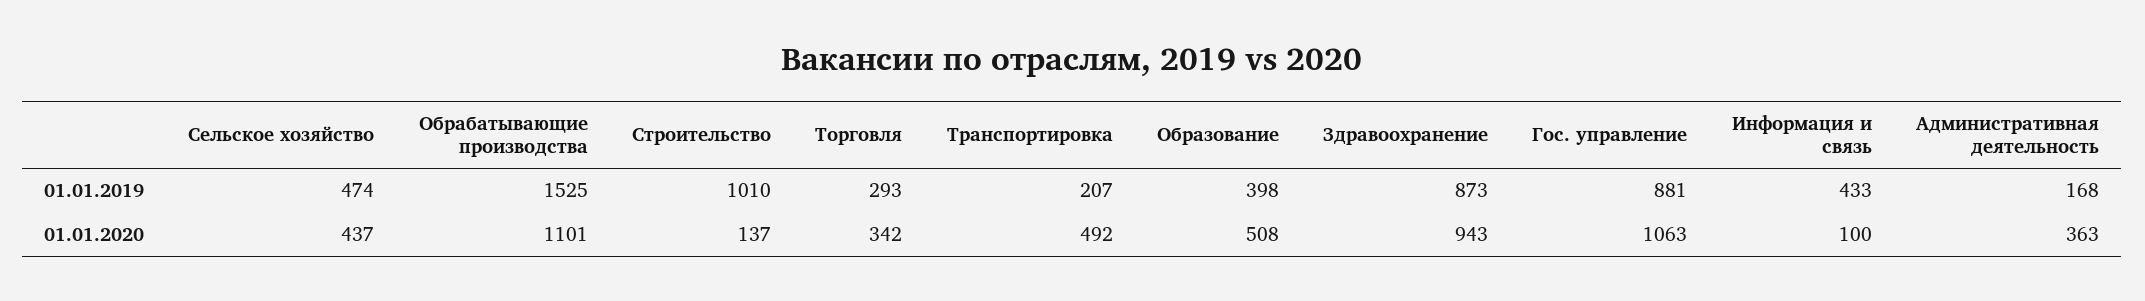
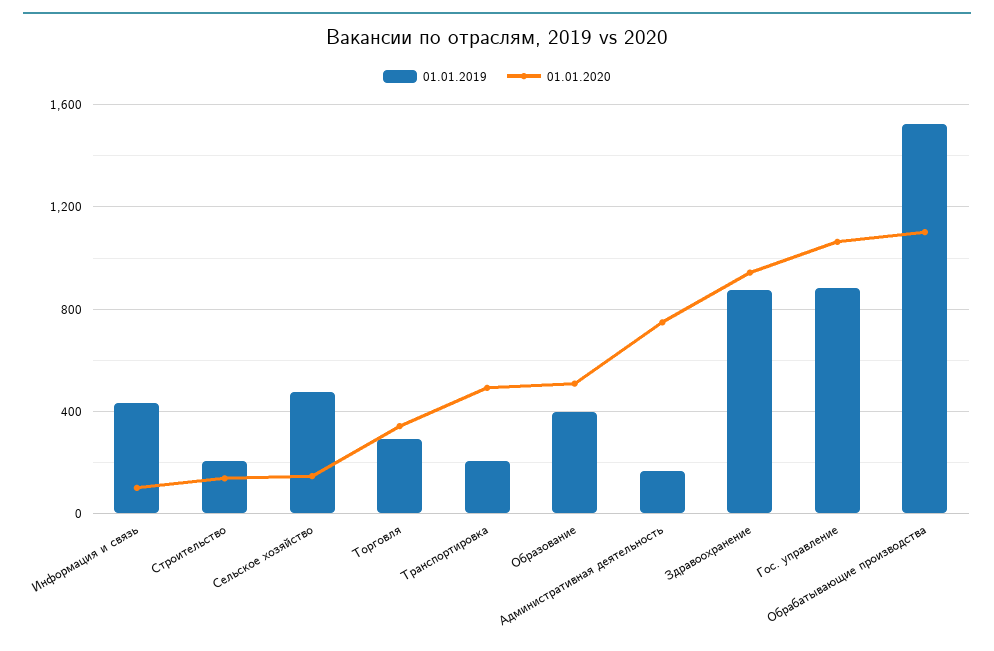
01.01.2019, Строительство: 1010 -> 200
01.01.2020, Сельское хозяйство: 437 -> 150
01.01.2020, Административная деятельность: 363 -> 750

